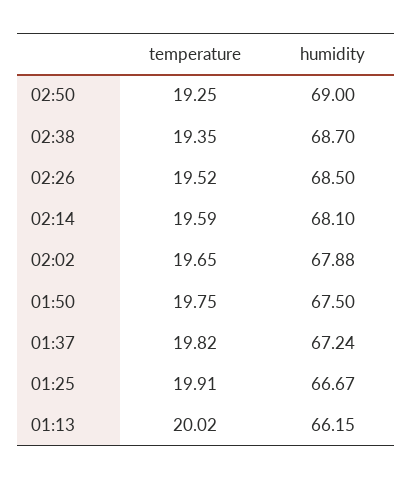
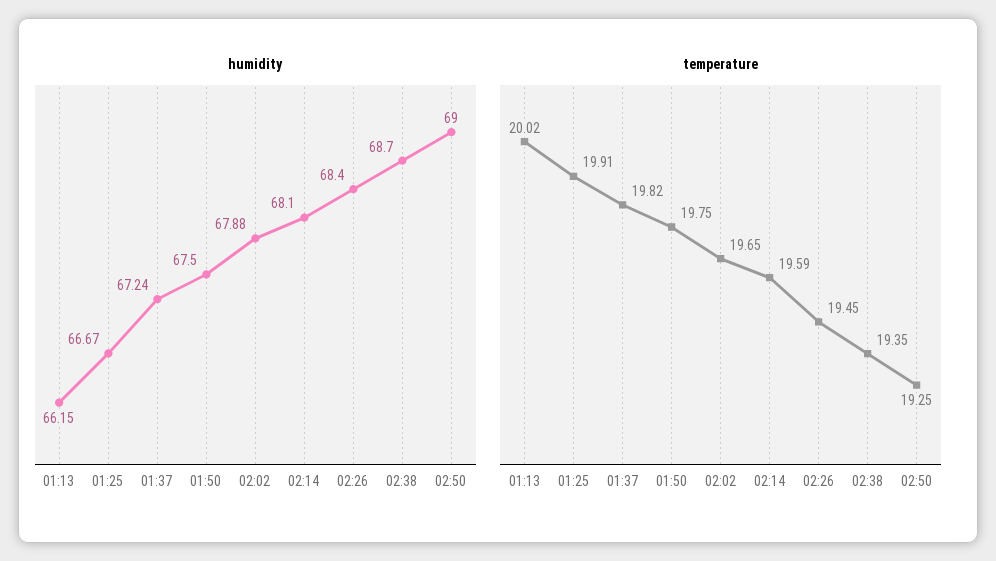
temperature, 02:26: 19.52 -> 19.45
humidity, 02:26: 68.5 -> 68.4

